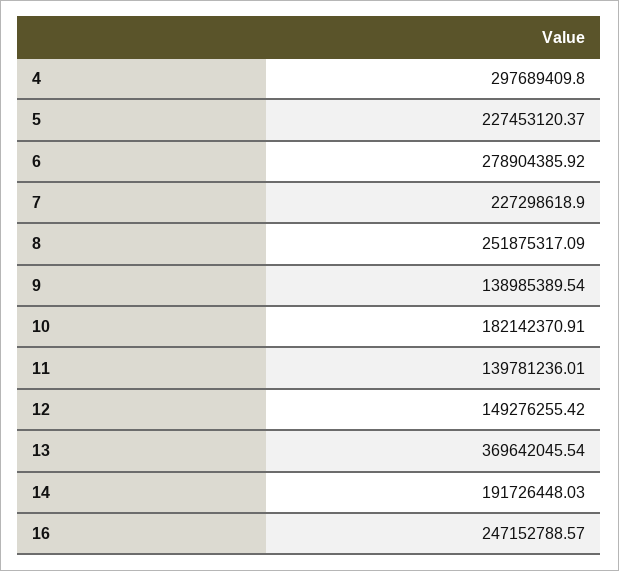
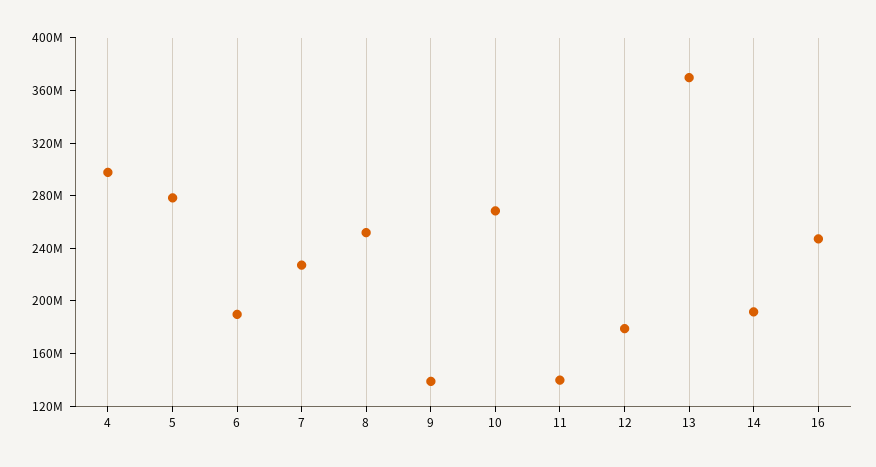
5: 227453120.37 -> 280000000
6: 278904385.92 -> 190000000
10: 182142370.91 -> 270000000
12: 149276255.42 -> 180000000

